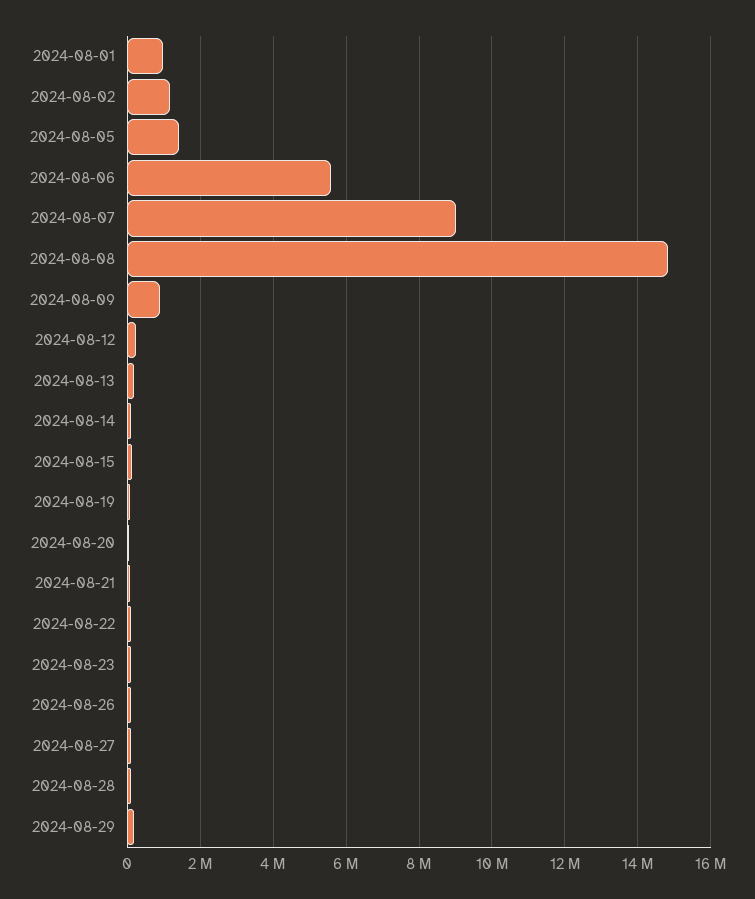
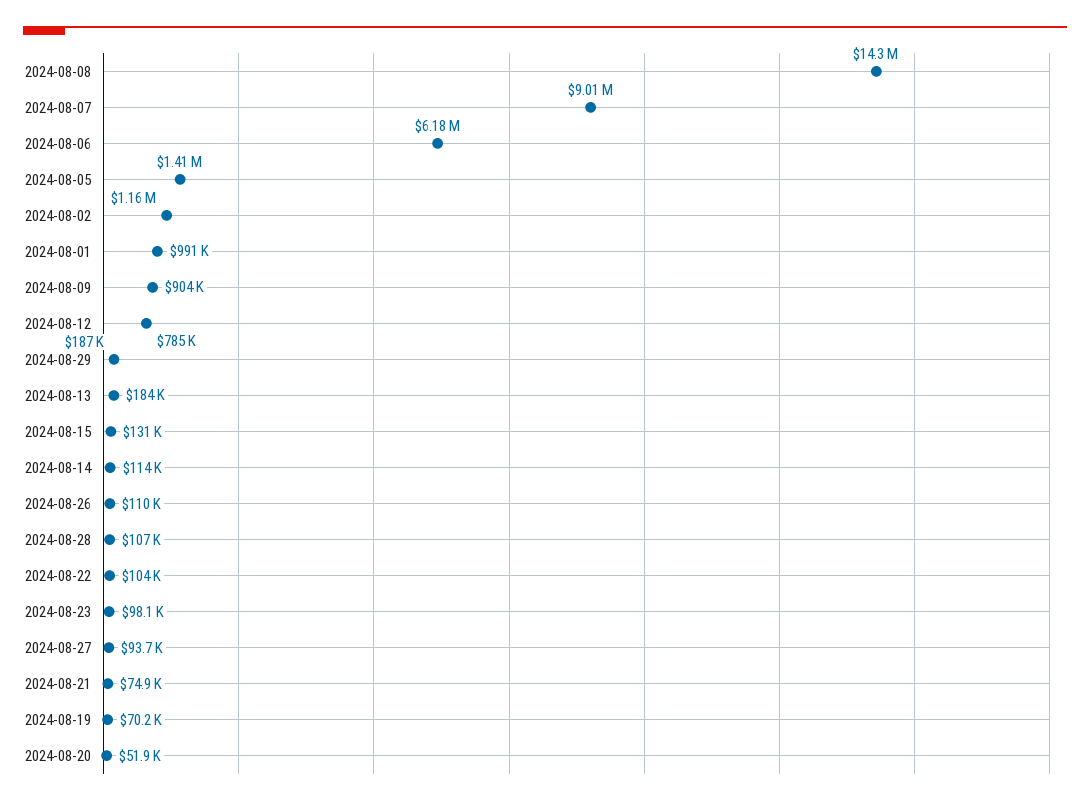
2024-08-06: 5600000 -> 6180000
2024-08-08: 14800000 -> 14300000
2024-08-12: 200000 -> 785000

